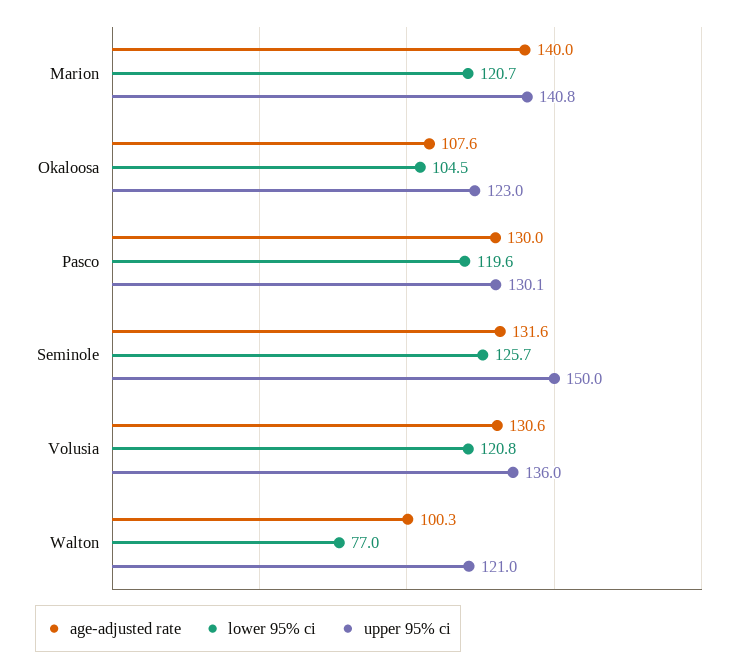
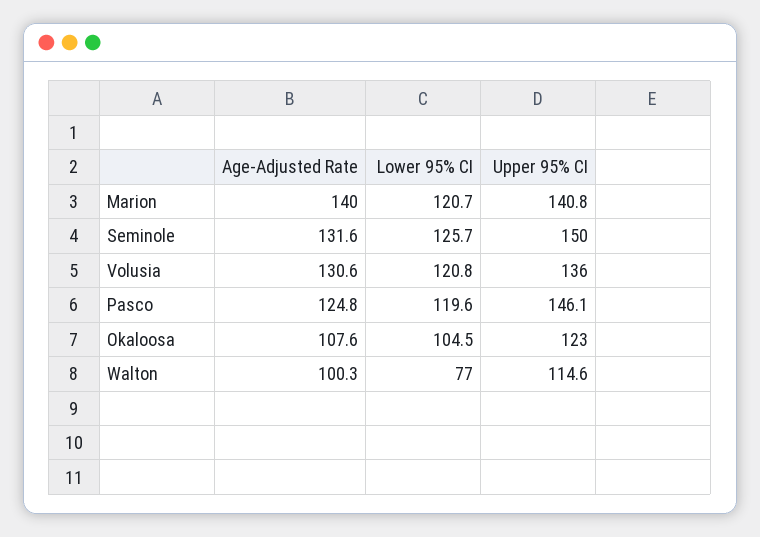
age-adjusted rate, Pasco: 130 -> 124.8
upper 95% ci, Pasco: 130.1 -> 146.1
upper 95% ci, Walton: 121 -> 114.6

